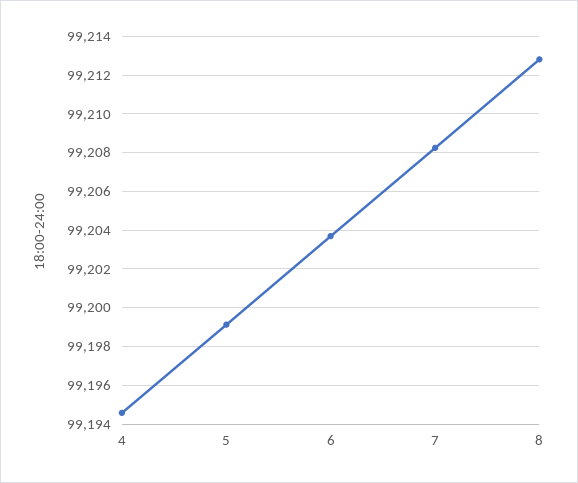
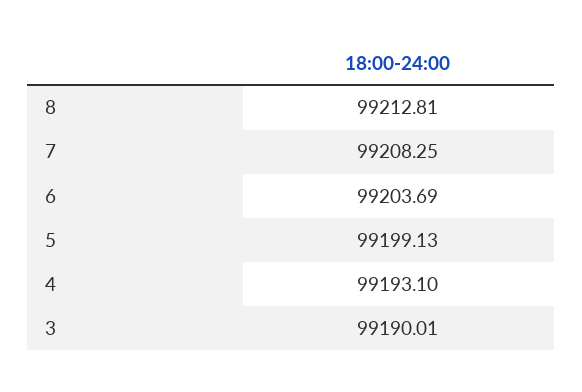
4: 99194.5 -> 99193.1
3: none -> 99190.01

